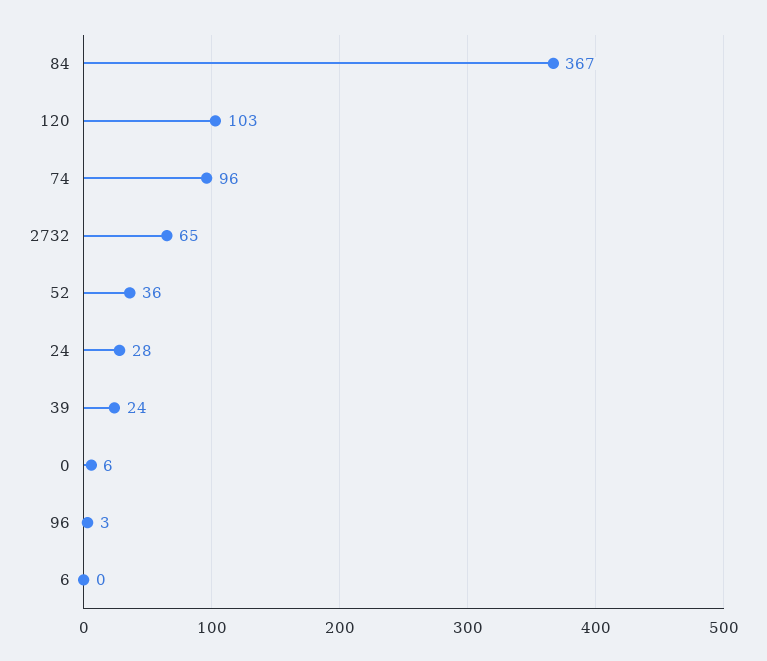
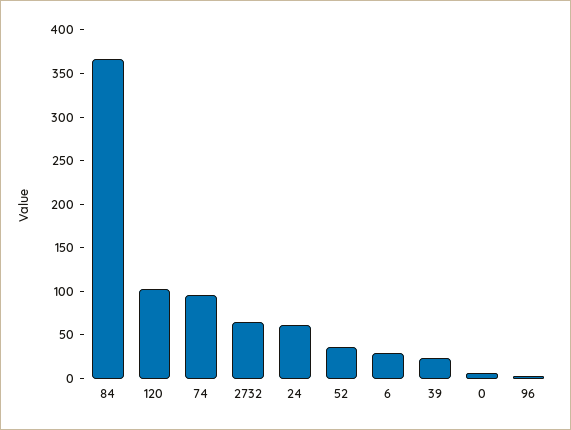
24: 28 -> 60
6: 0 -> 30

